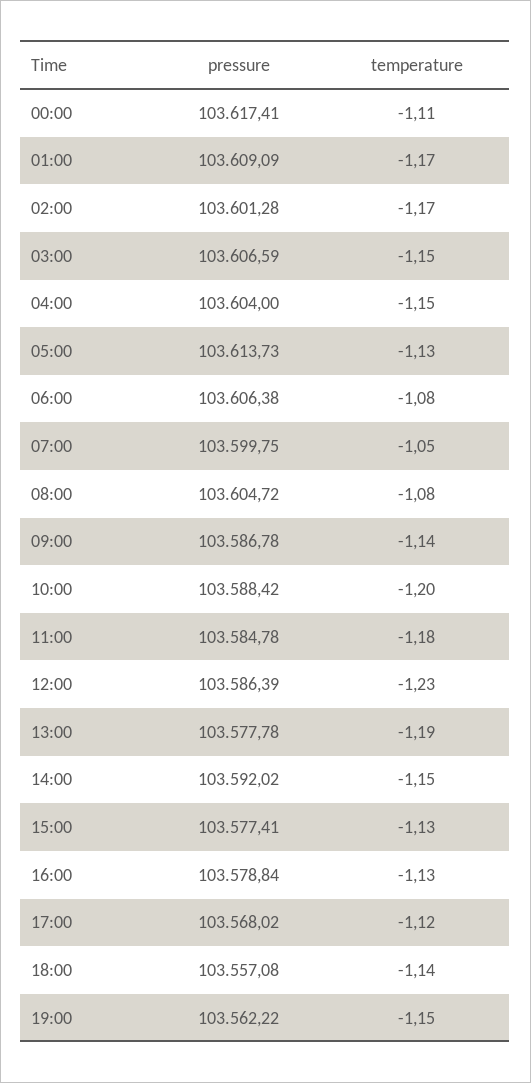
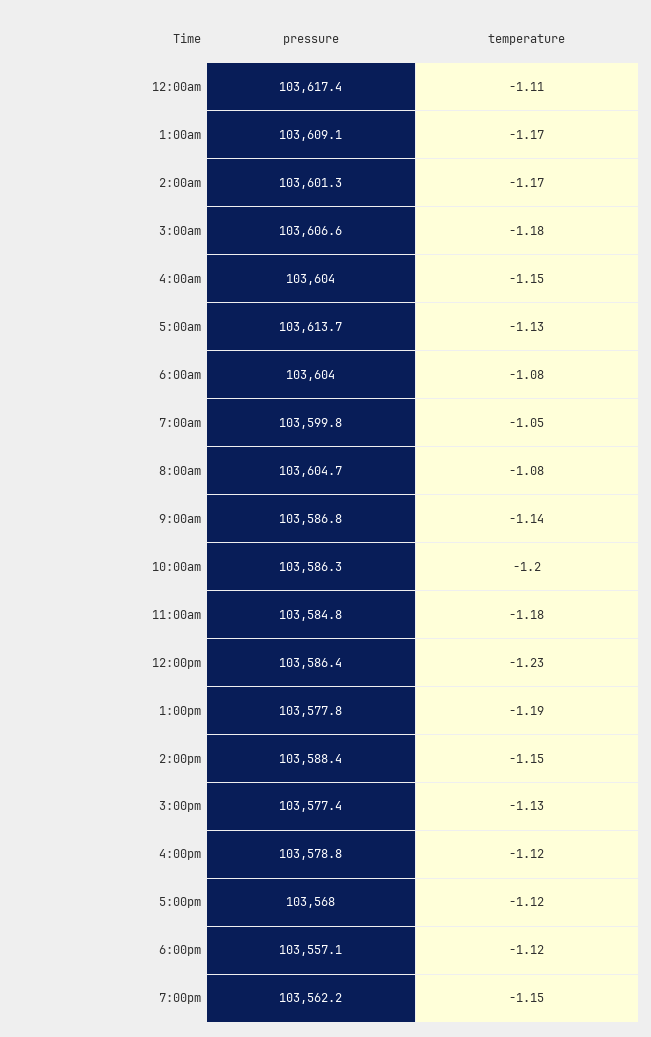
temperature, 03:00: -1.15 -> -1.18
pressure, 06:00: 103606.38 -> 103604
pressure, 10:00: 103588.42 -> 103586.3
pressure, 14:00: 103592.02 -> 103588.4
temperature, 16:00: -1.13 -> -1.12
temperature, 18:00: -1.14 -> -1.12

